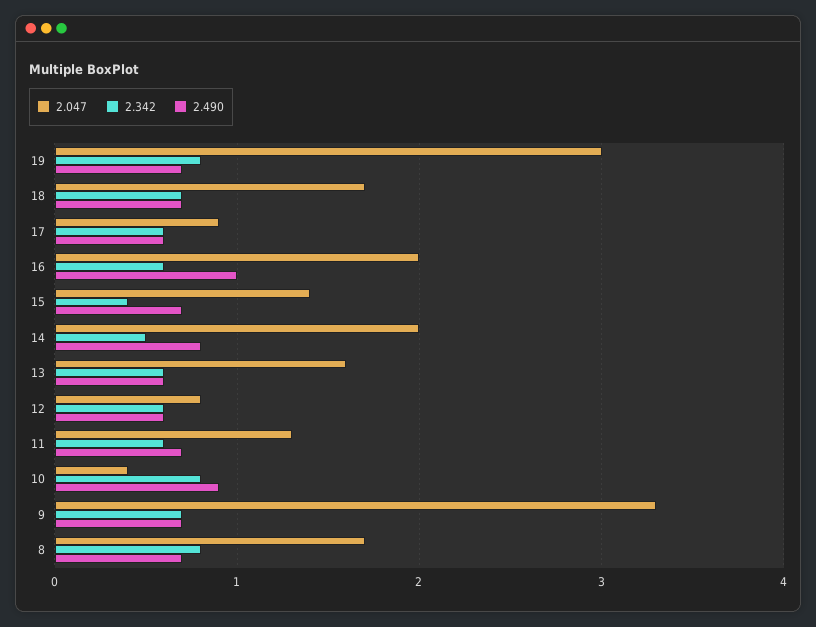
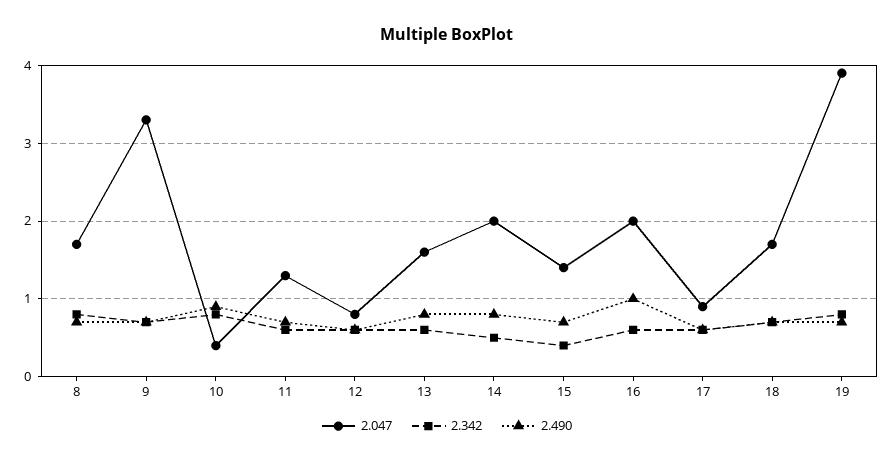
2.047, 19: 3 -> 3.9
2.490, 13: 0.6 -> 0.8

